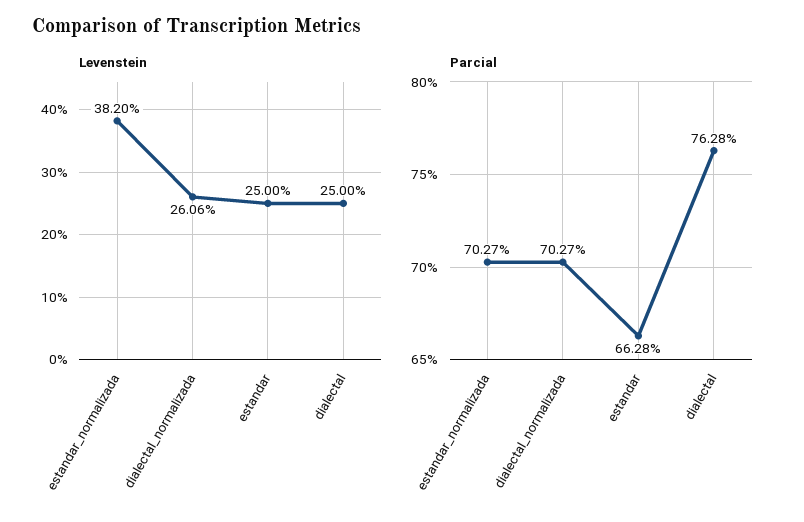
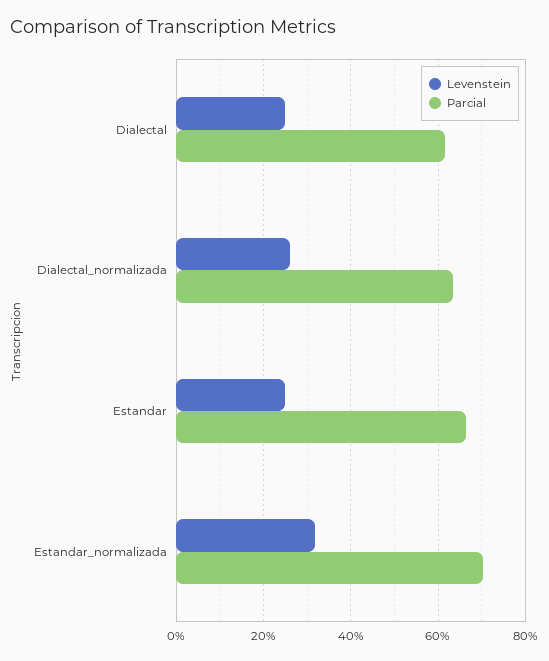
Levenstein, estandar_normalizada: 38.2 -> 32
Parcial, dialectal_normalizada: 70.27 -> 64
Parcial, dialectal: 76.28 -> 62

